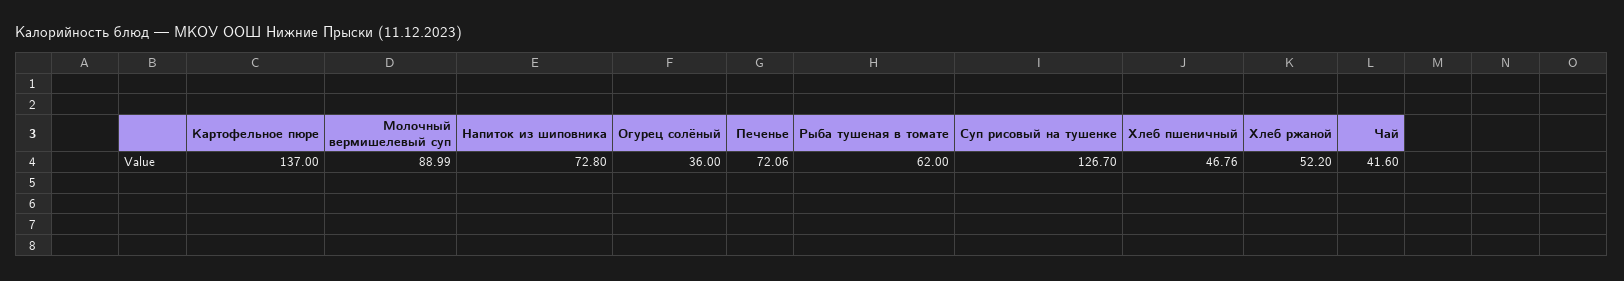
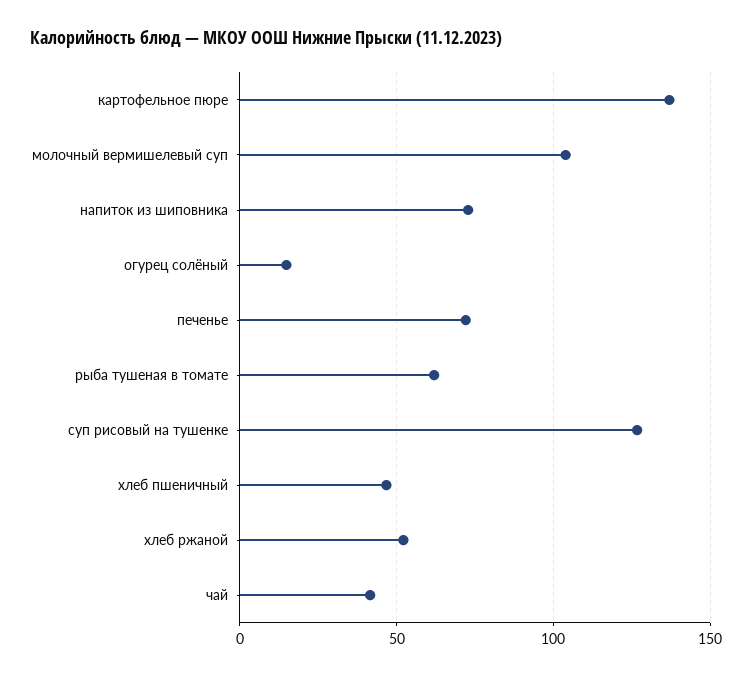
Молочный вермишелевый суп: 88.99 -> 105
Огурец солёный: 36 -> 15

